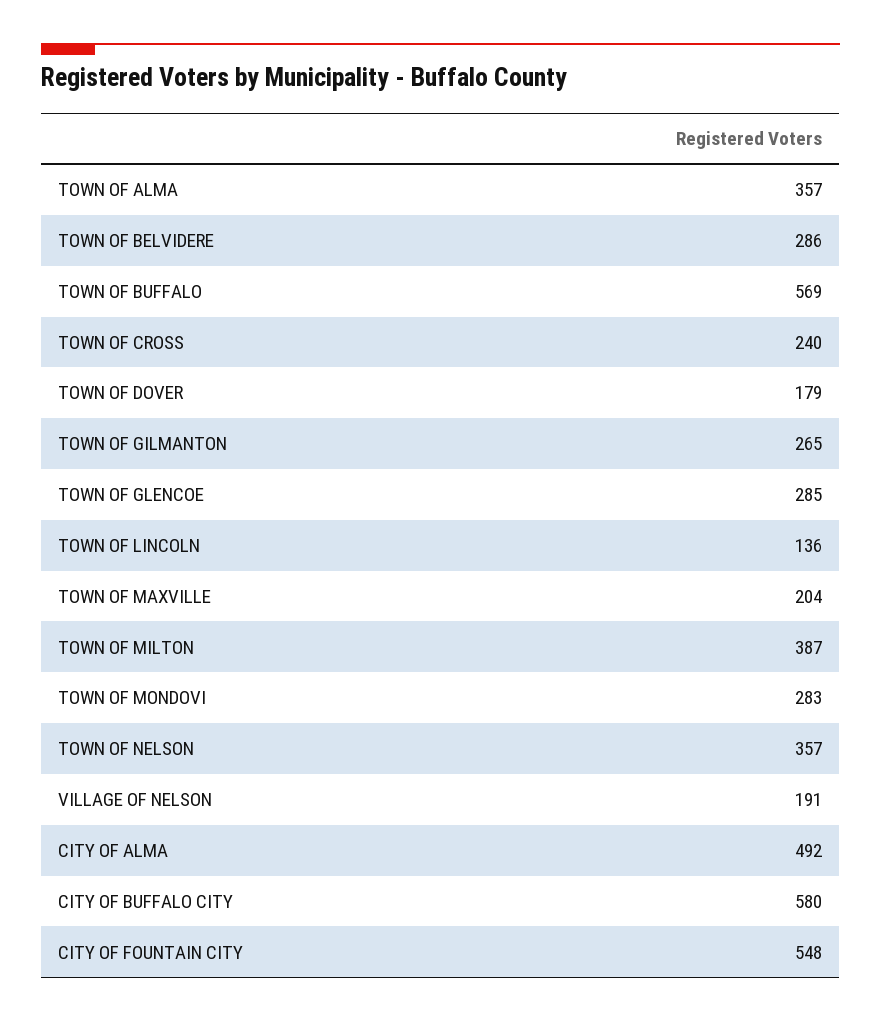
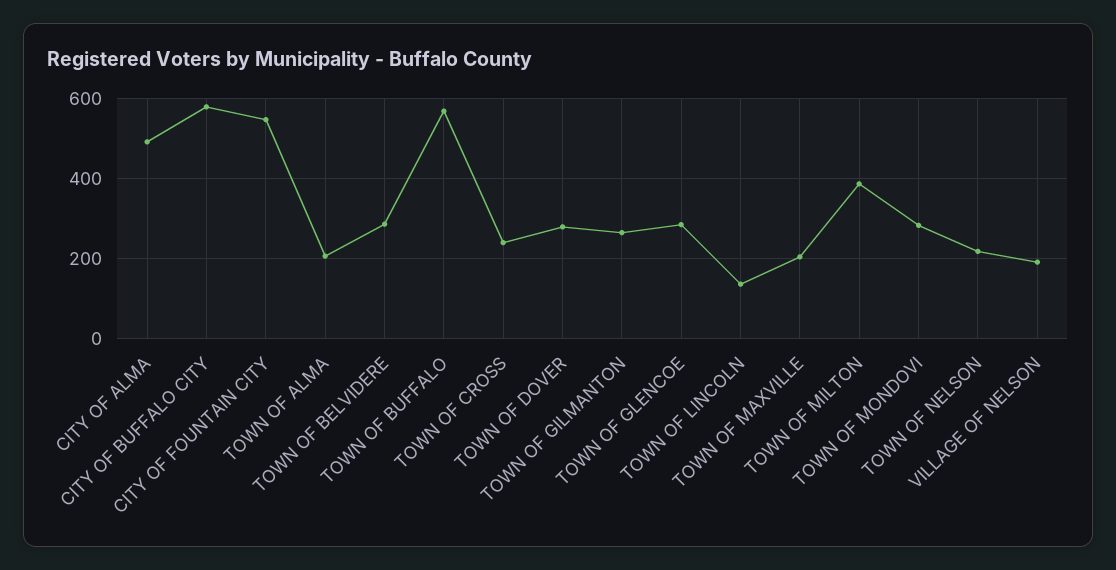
TOWN OF ALMA: 357 -> 200
TOWN OF DOVER: 179 -> 280
TOWN OF NELSON: 357 -> 220

